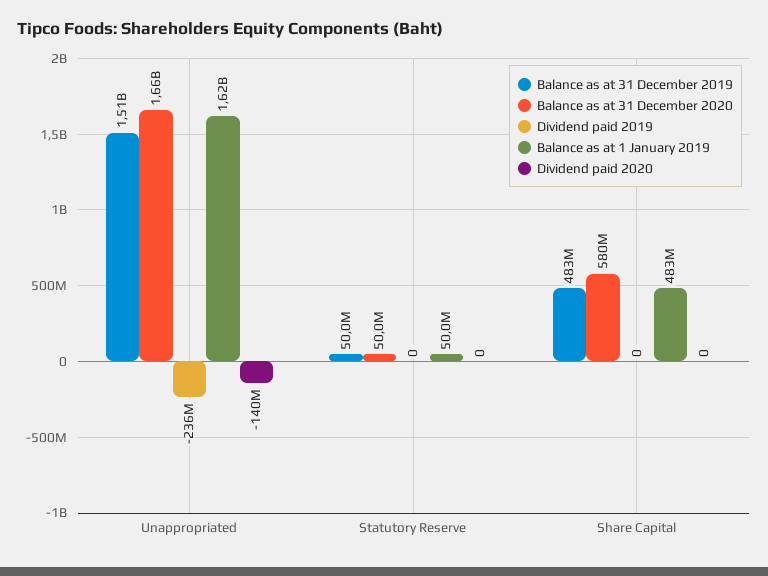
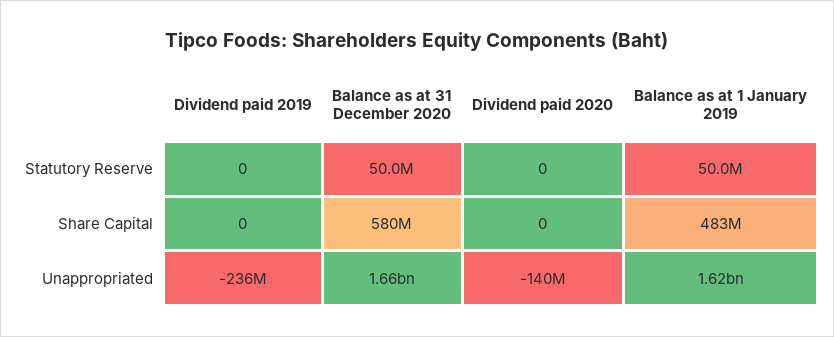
Balance as at 31 December 2019, Unappropriated: 1510000000 -> none
Balance as at 31 December 2019, Statutory Reserve: 50000000 -> none
Balance as at 31 December 2019, Share Capital: 483000000 -> none

